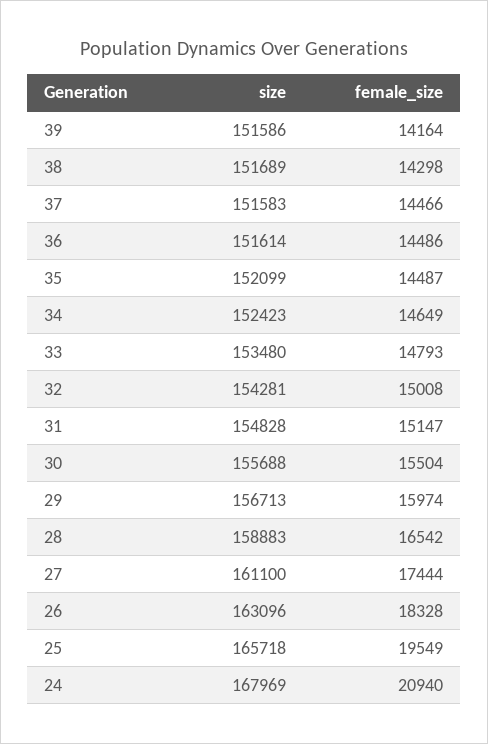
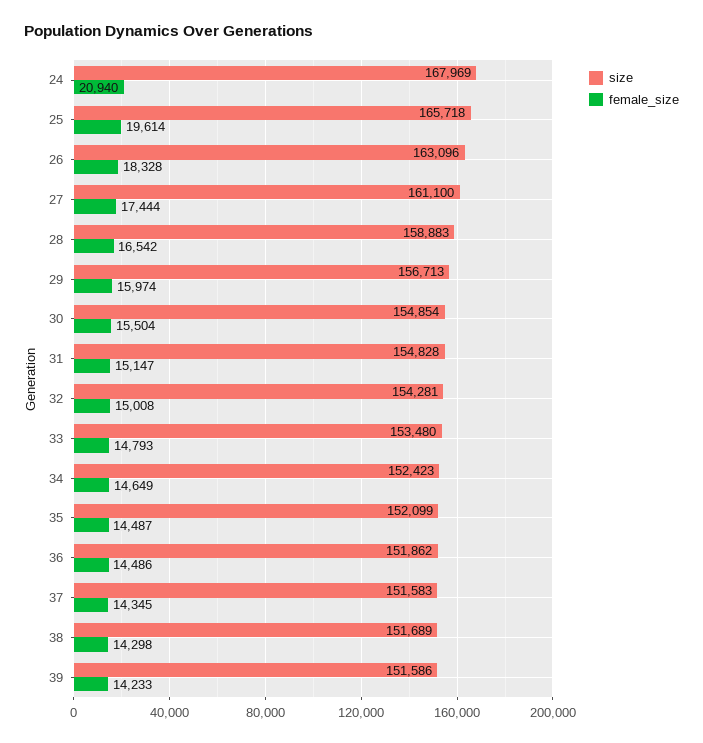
female_size, 39: 14164 -> 14233
female_size, 37: 14466 -> 14345
size, 36: 151614 -> 151862
size, 30: 155688 -> 154854
female_size, 25: 19549 -> 19614

